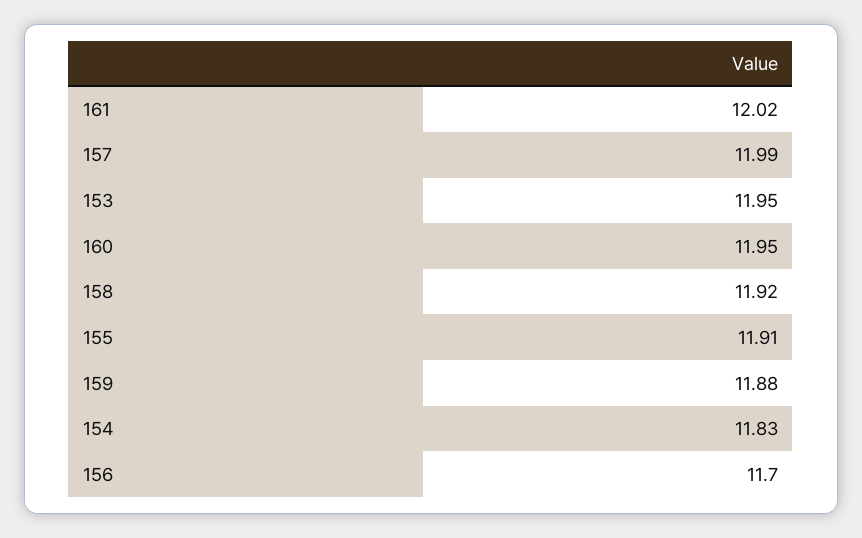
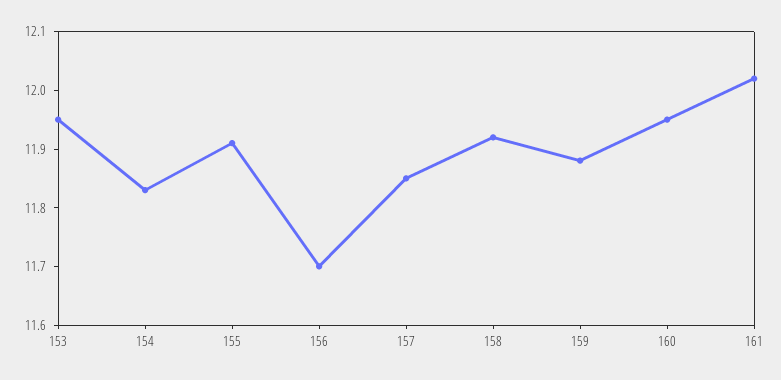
157: 11.99 -> 11.85

